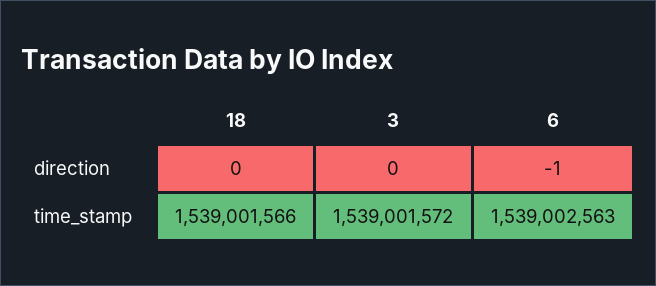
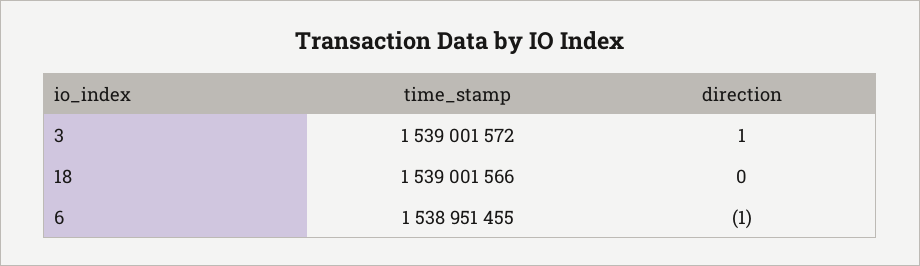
3, direction: 0 -> 1
6, time_stamp: 1539002563 -> 1538951455

